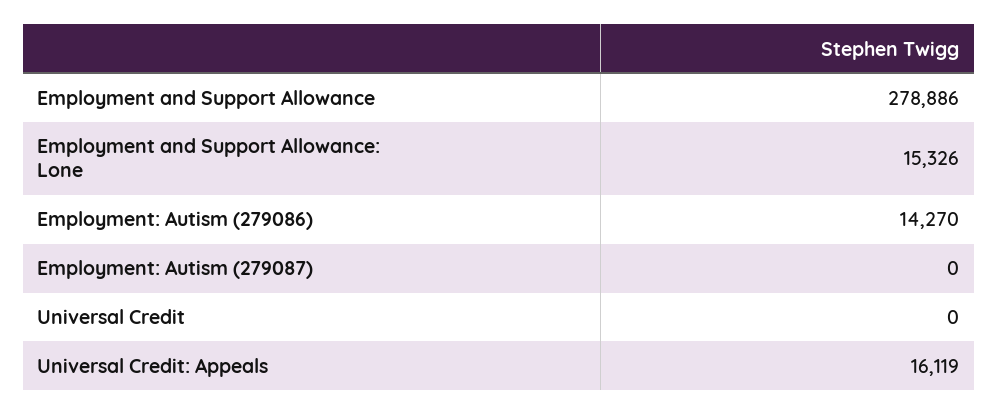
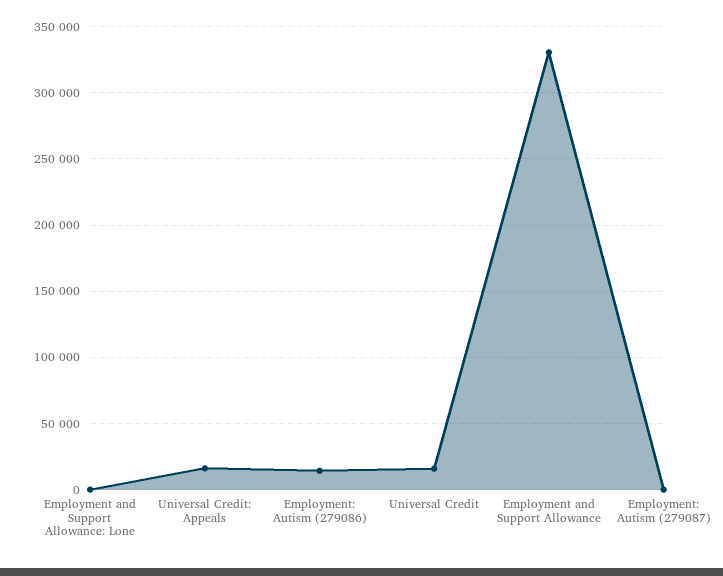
Employment and Support Allowance: 278886 -> 330000
Employment and Support Allowance: Lone: 15326 -> 0
Universal Credit: 0 -> 15000

